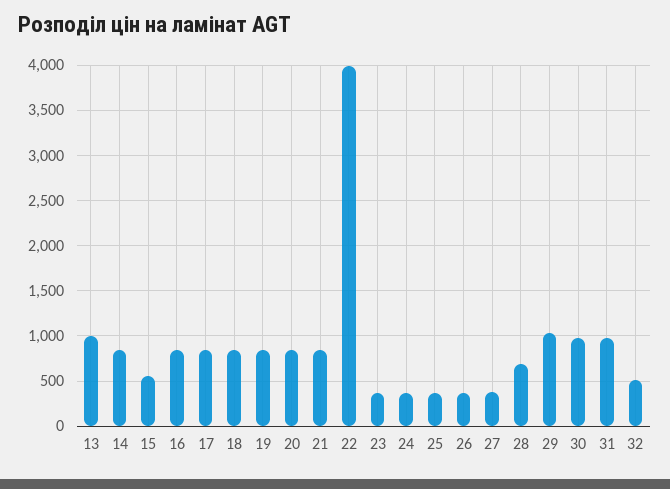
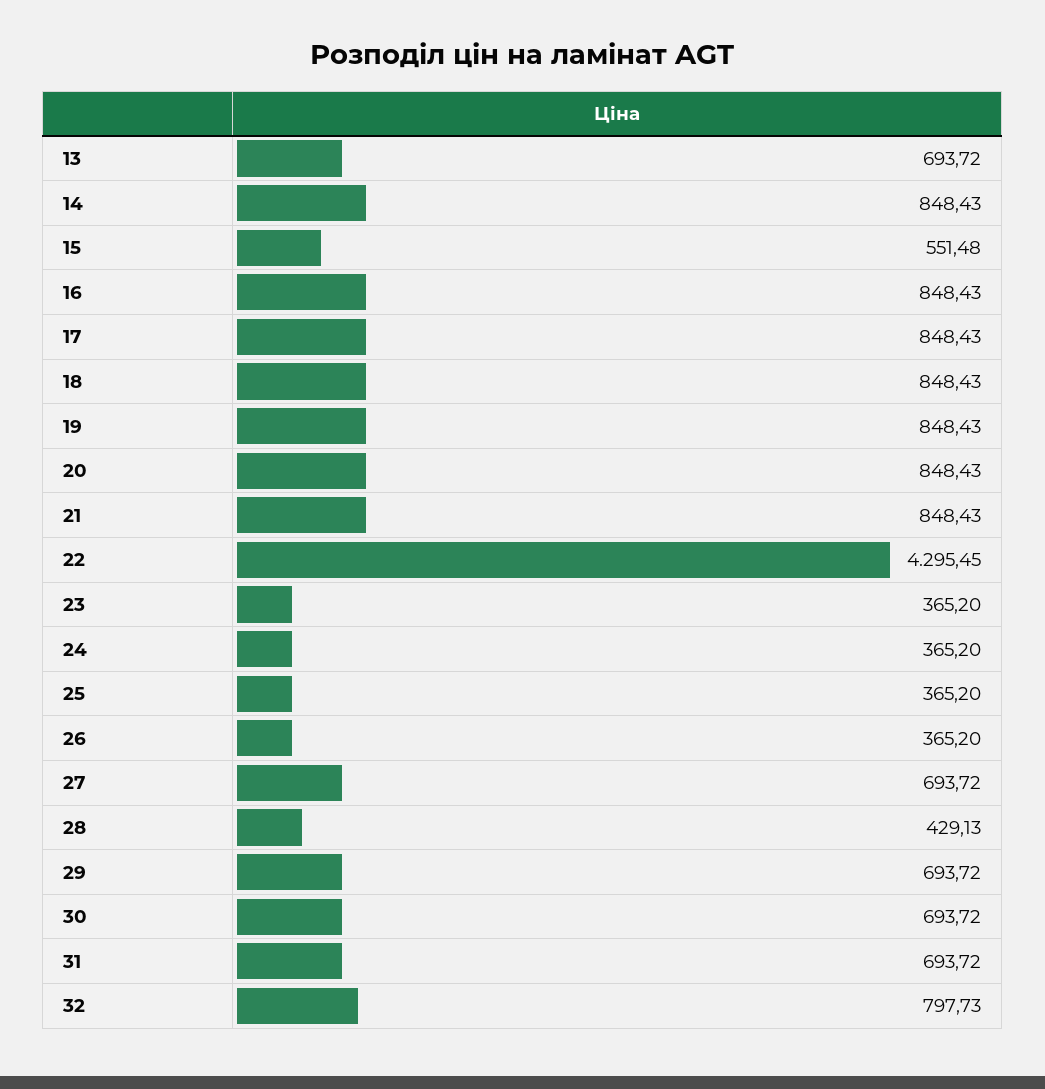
13: 1000 -> 693.72
22: 4000 -> 4295.45
27: 400 -> 693.72
28: 700 -> 429.13
29: 1000 -> 693.72
30: 1000 -> 693.72
31: 1000 -> 693.72
32: 500 -> 797.73

